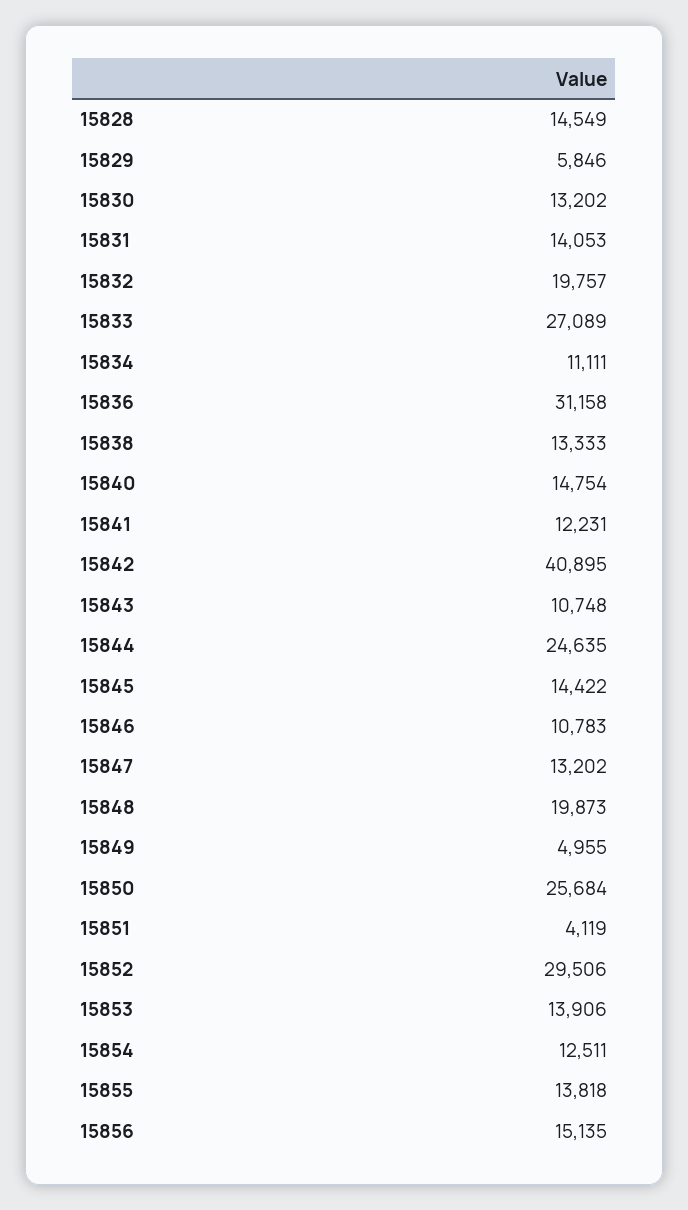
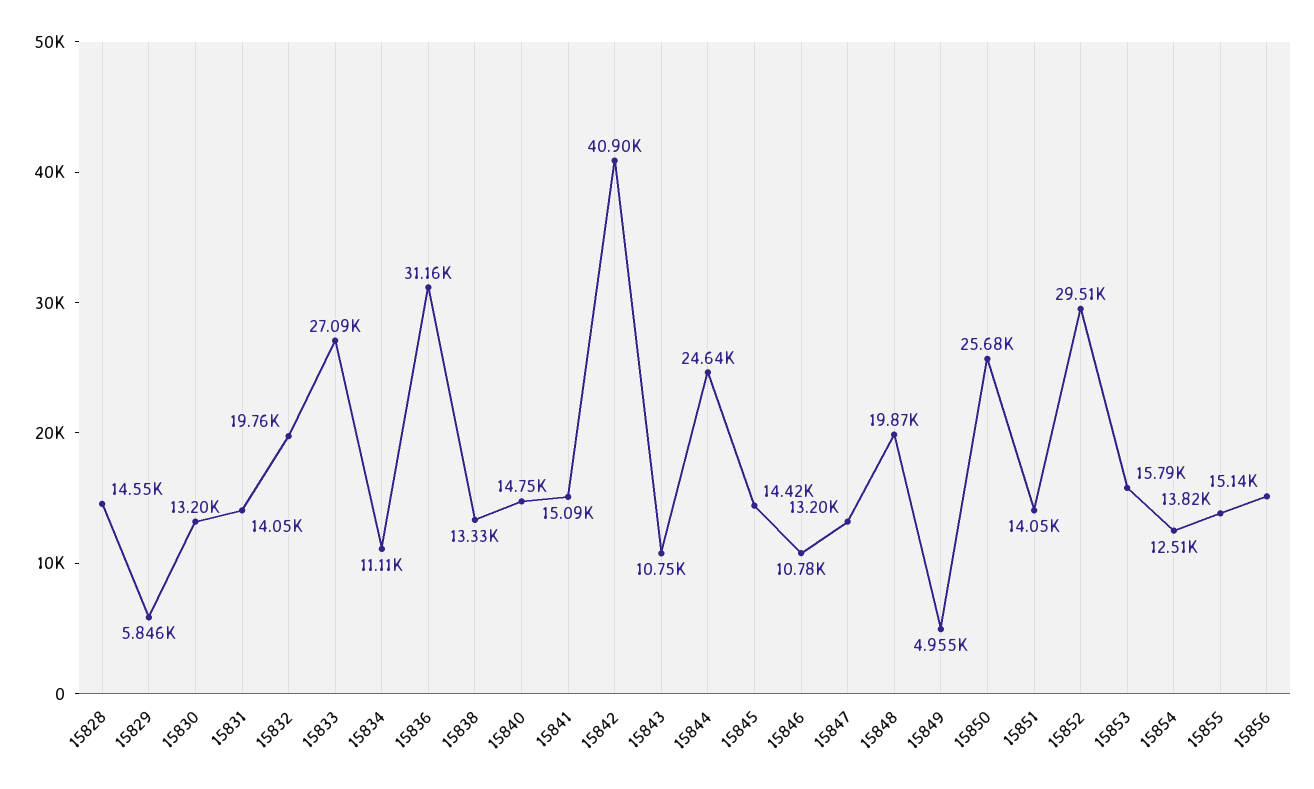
15841: 12231 -> 15090
15851: 4119 -> 14050
15853: 13906 -> 15790

